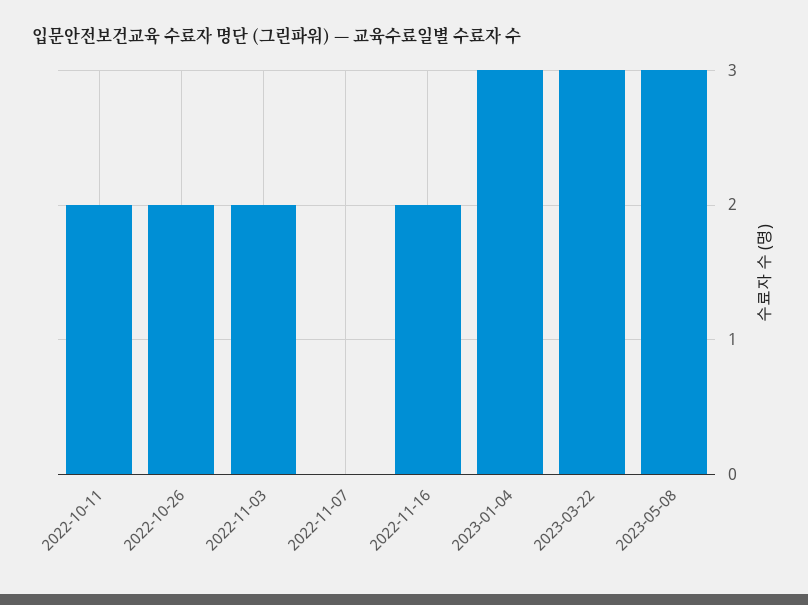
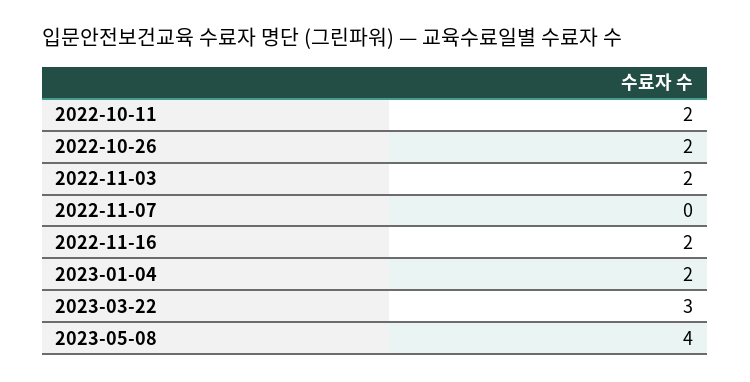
2023-01-04: 3 -> 2
2023-05-08: 3 -> 4

